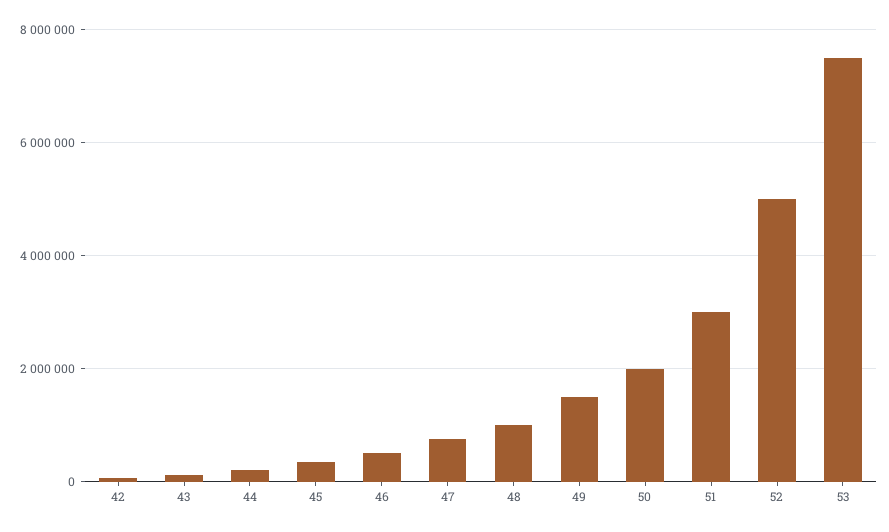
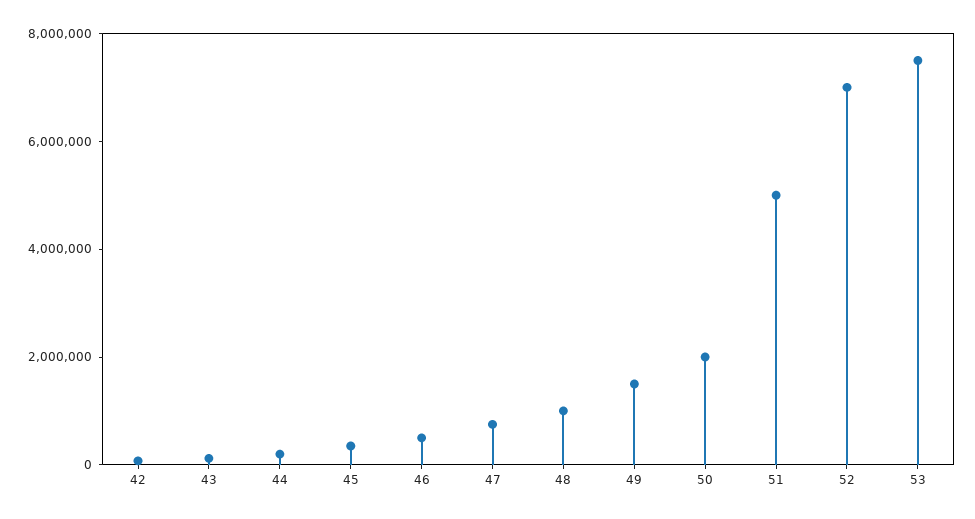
51: 3000000 -> 5000000
52: 5000000 -> 7000000

